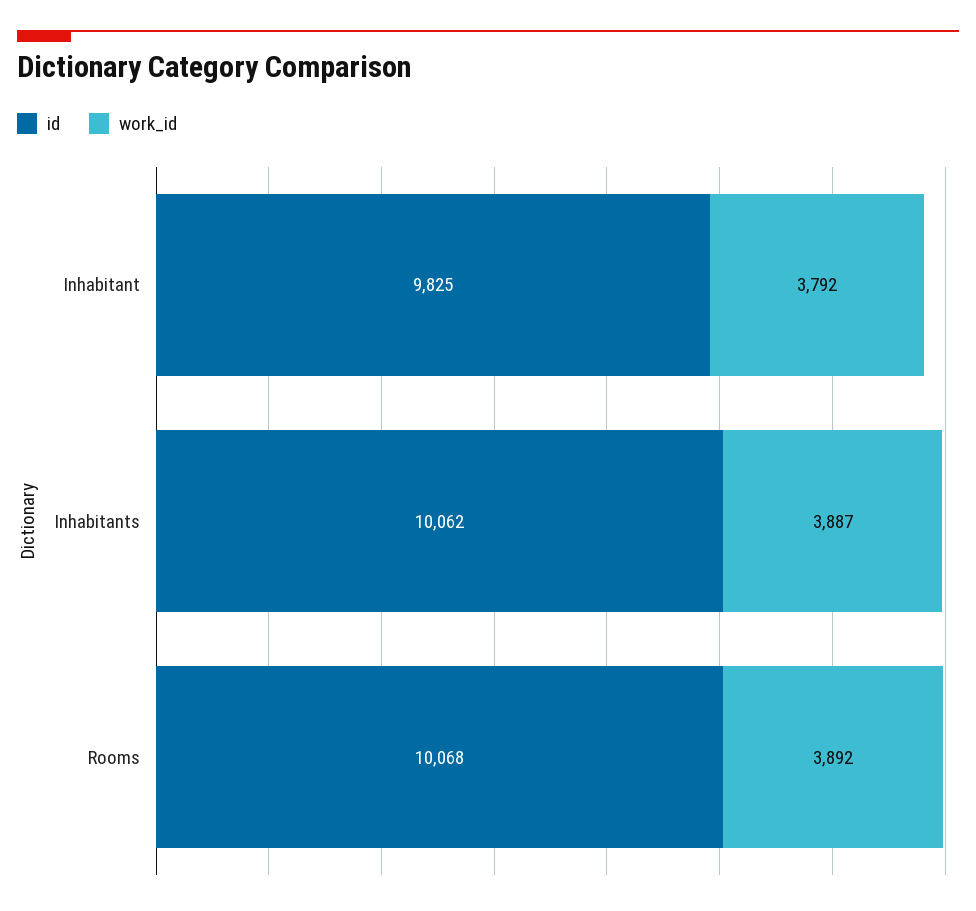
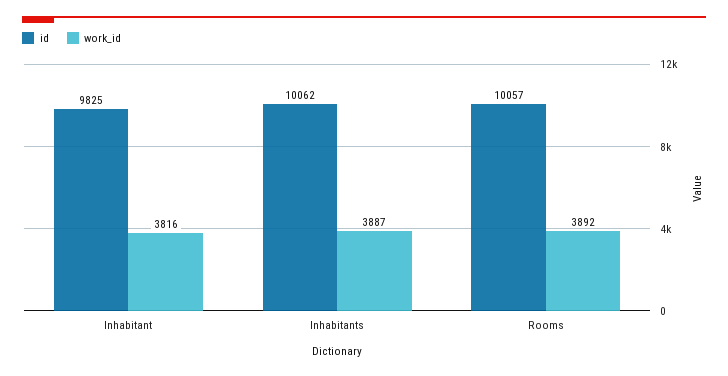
work_id, Inhabitant: 3792 -> 3816
id, Rooms: 10068 -> 10057

